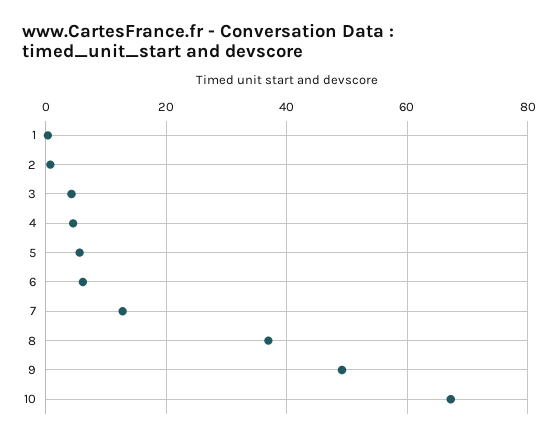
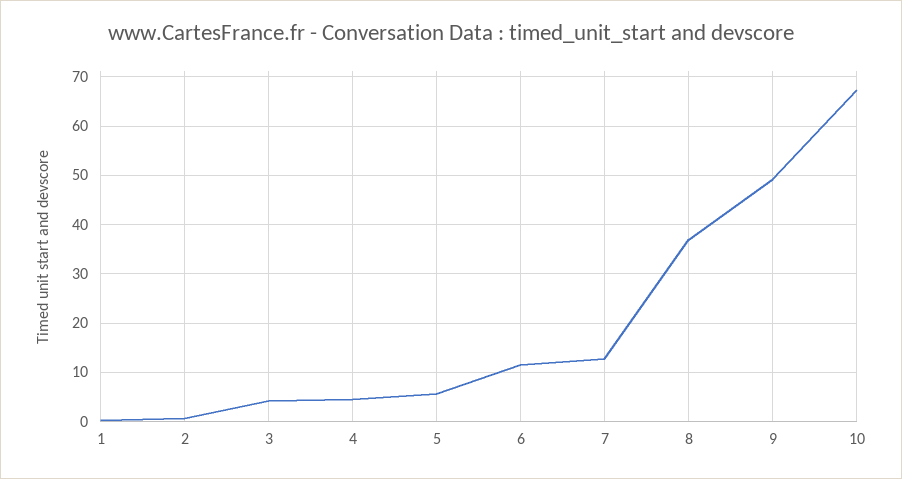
6: 6 -> 12

